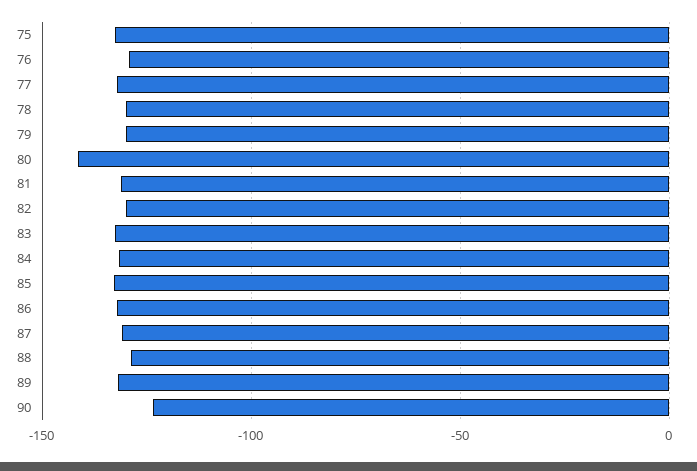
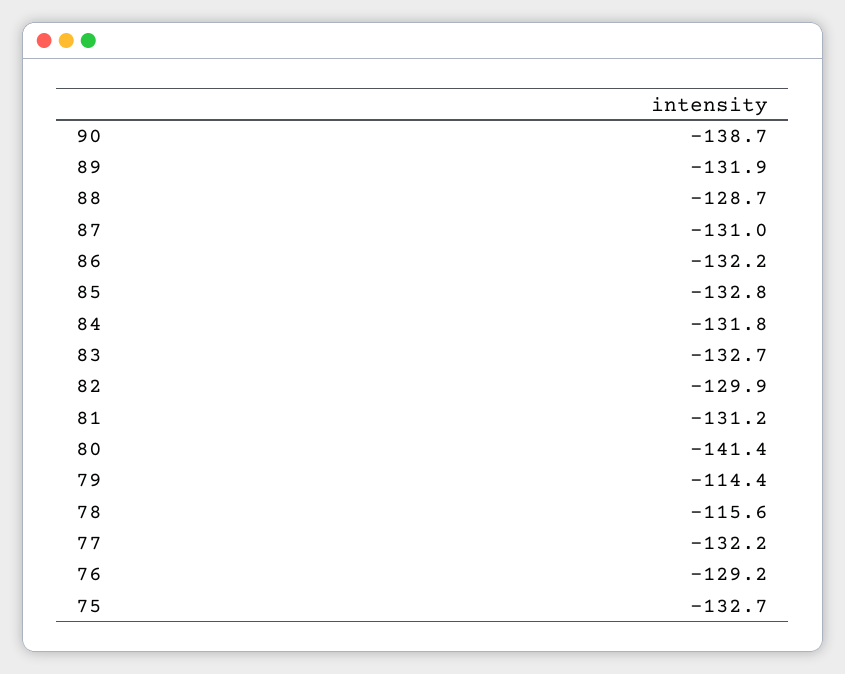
78: -130 -> -115.6
79: -130 -> -114.4
90: -125 -> -138.7

